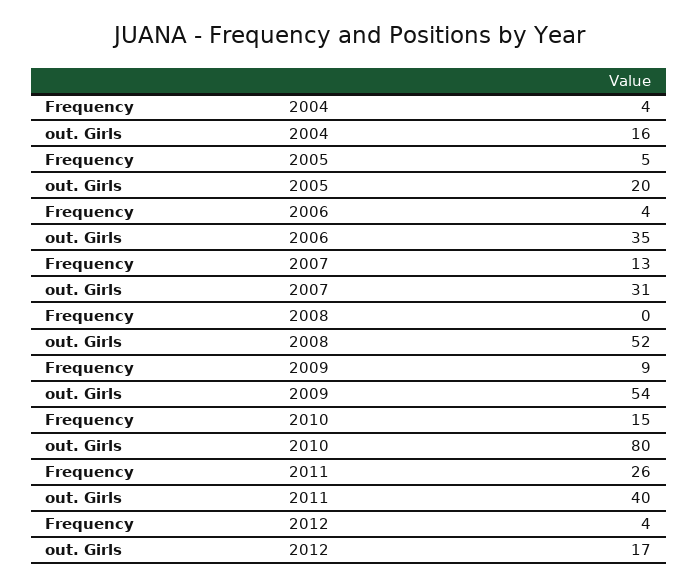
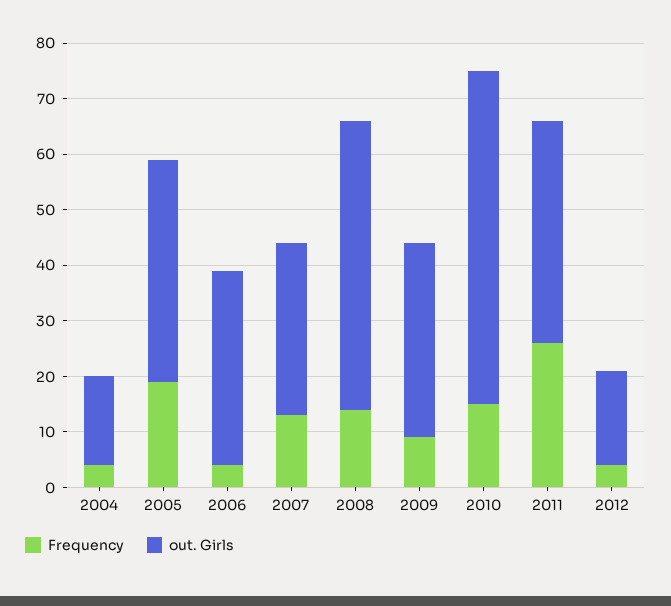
Frequency, 2005: 5 -> 20
out. Girls, 2005: 20 -> 40
Frequency, 2008: 0 -> 15
out. Girls, 2009: 54 -> 35
out. Girls, 2010: 80 -> 60

